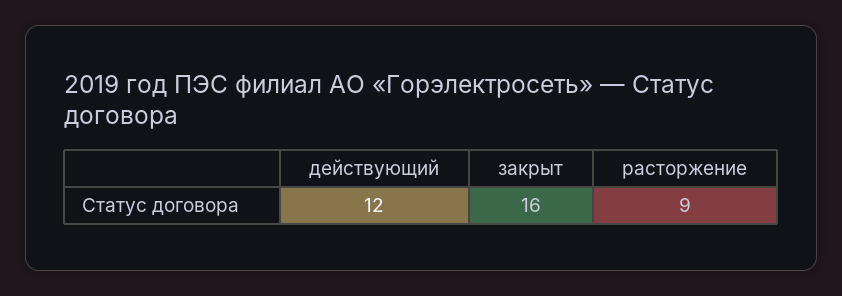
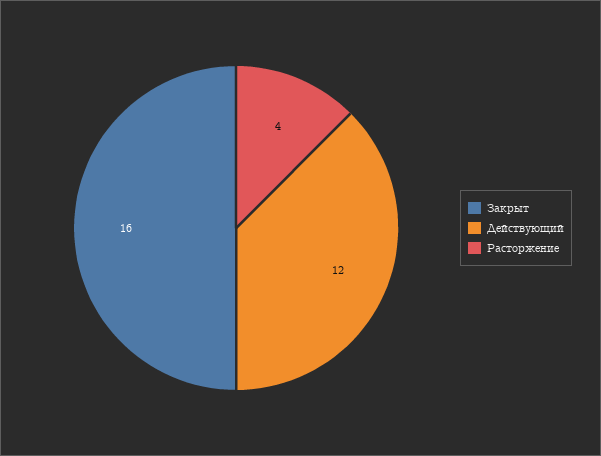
расторжение: 9 -> 4

